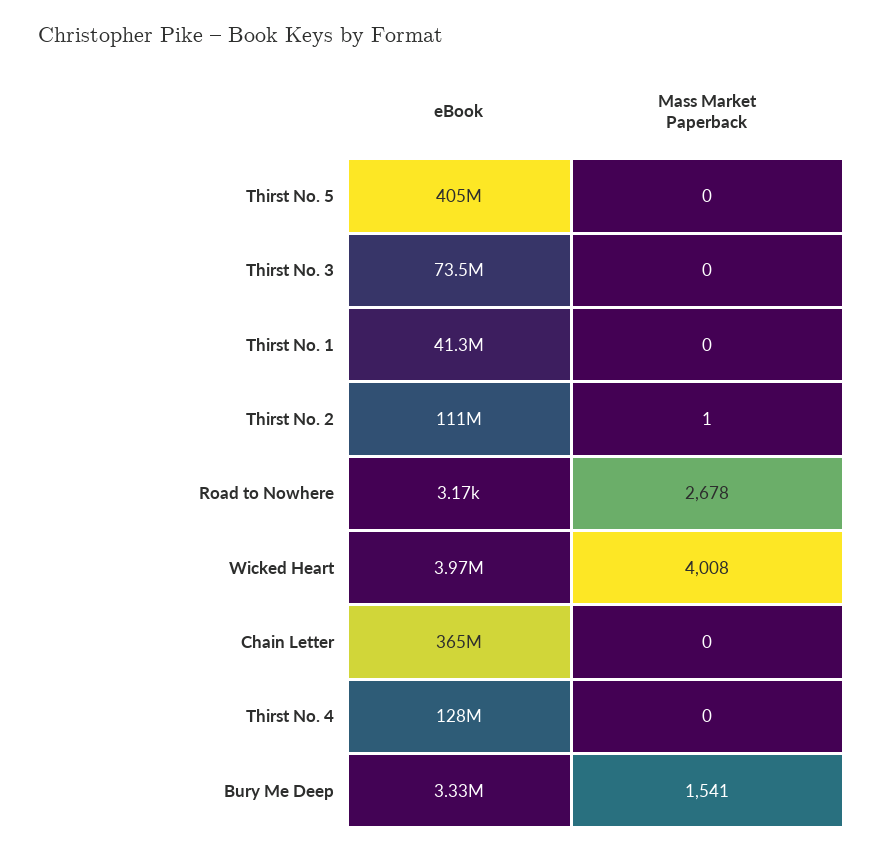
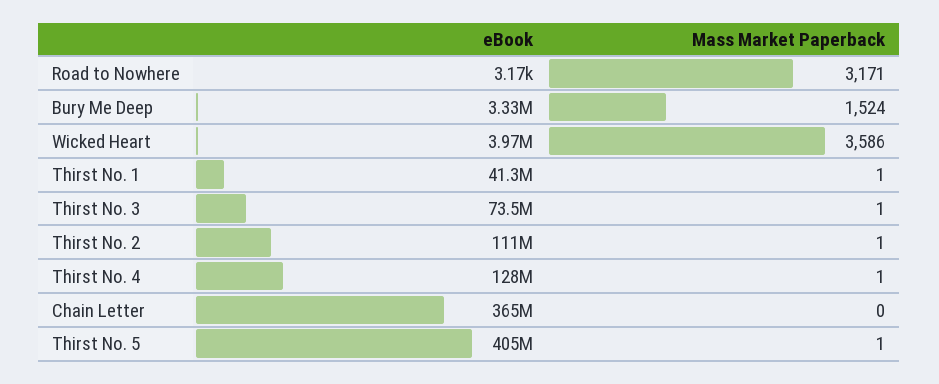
Mass Market Paperback, Thirst No. 5: 0 -> 1
Mass Market Paperback, Thirst No. 3: 0 -> 1
Mass Market Paperback, Thirst No. 1: 0 -> 1
Mass Market Paperback, Road to Nowhere: 2678 -> 3171
Mass Market Paperback, Wicked Heart: 4008 -> 3586
Mass Market Paperback, Thirst No. 4: 0 -> 1
Mass Market Paperback, Bury Me Deep: 1541 -> 1524

